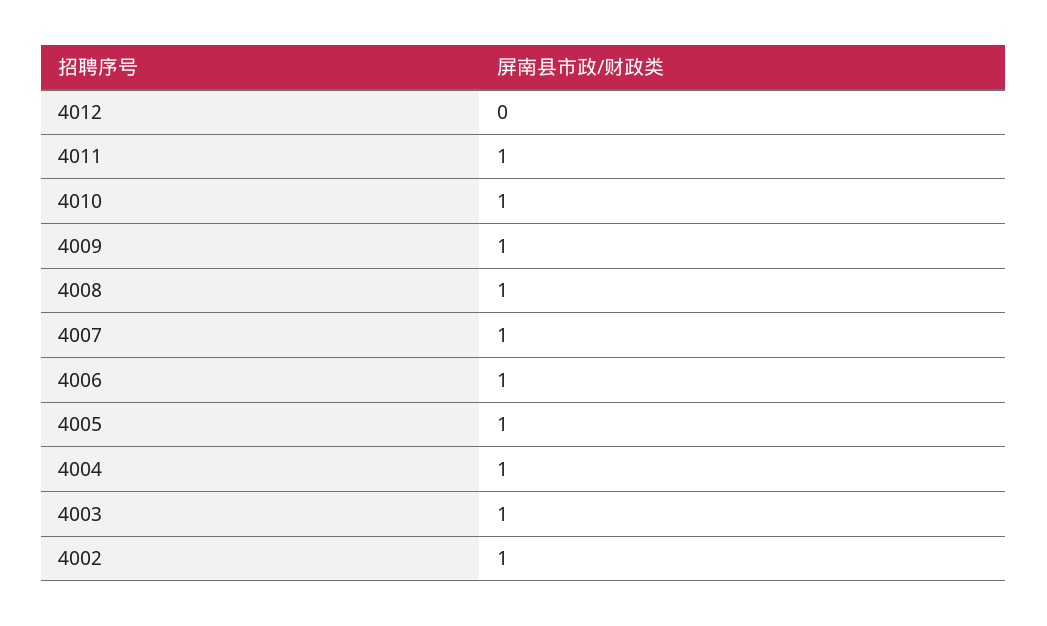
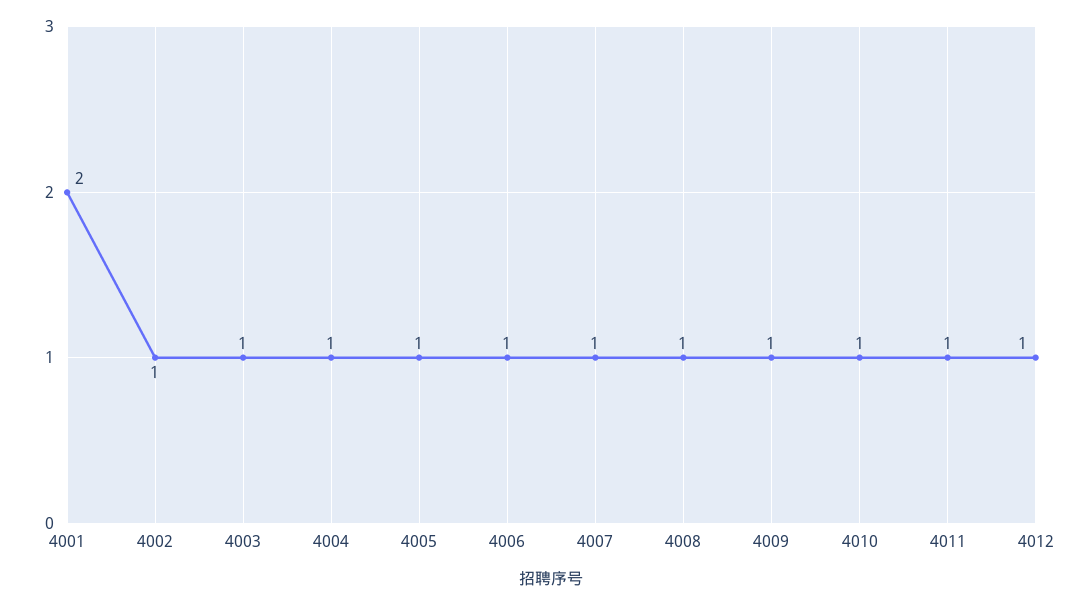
4012: 0 -> 1
4001: none -> 2

